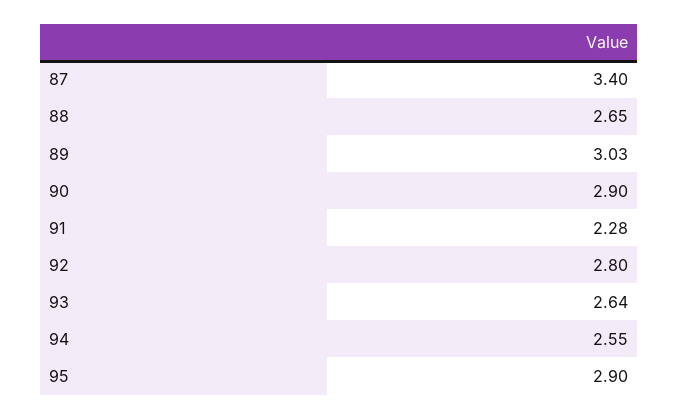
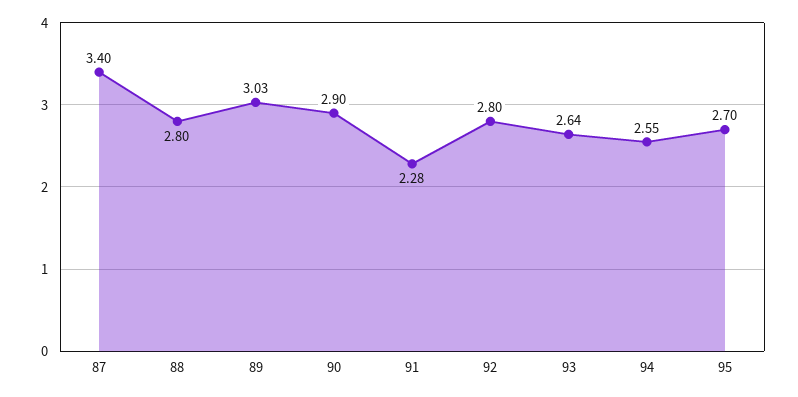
88: 2.65 -> 2.8
95: 2.9 -> 2.7

